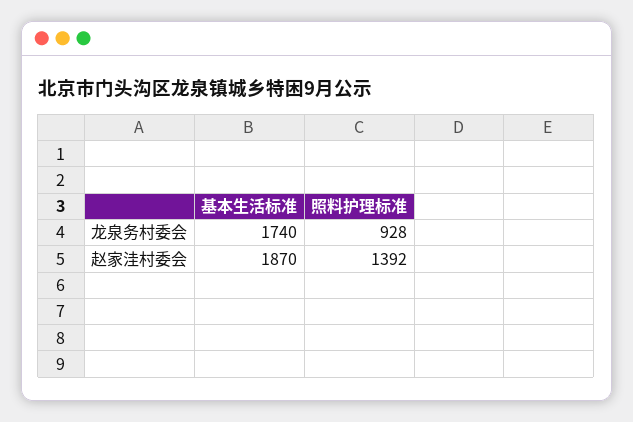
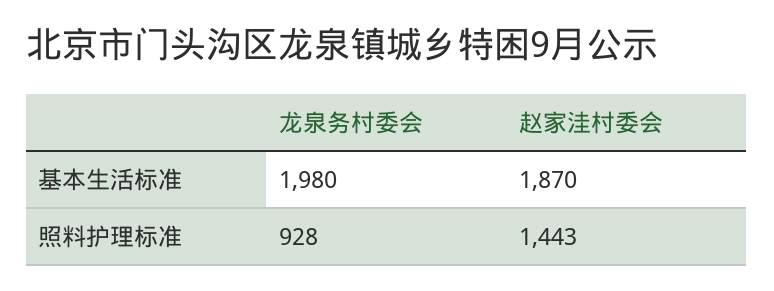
基本生活标准, 龙泉务村委会: 1740 -> 1980
照料护理标准, 赵家洼村委会: 1392 -> 1443

